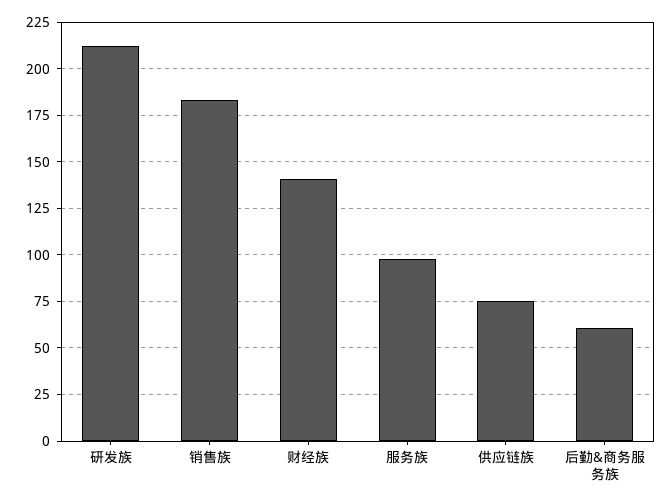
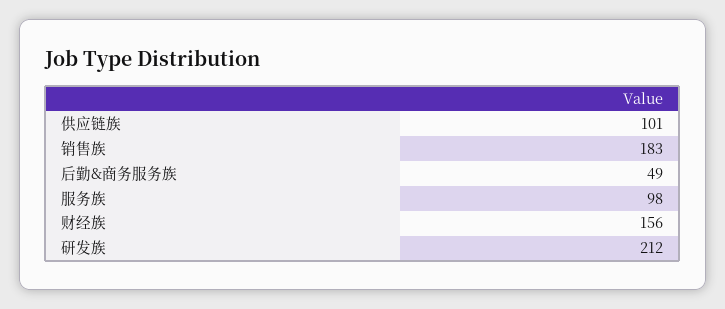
财经族: 140 -> 156
供应链族: 75 -> 101
后勤&商务服务族: 60 -> 49

